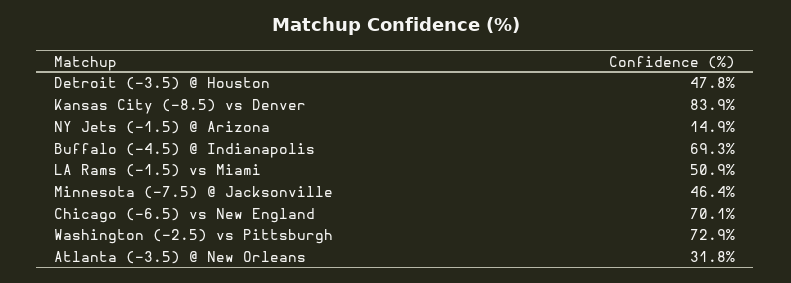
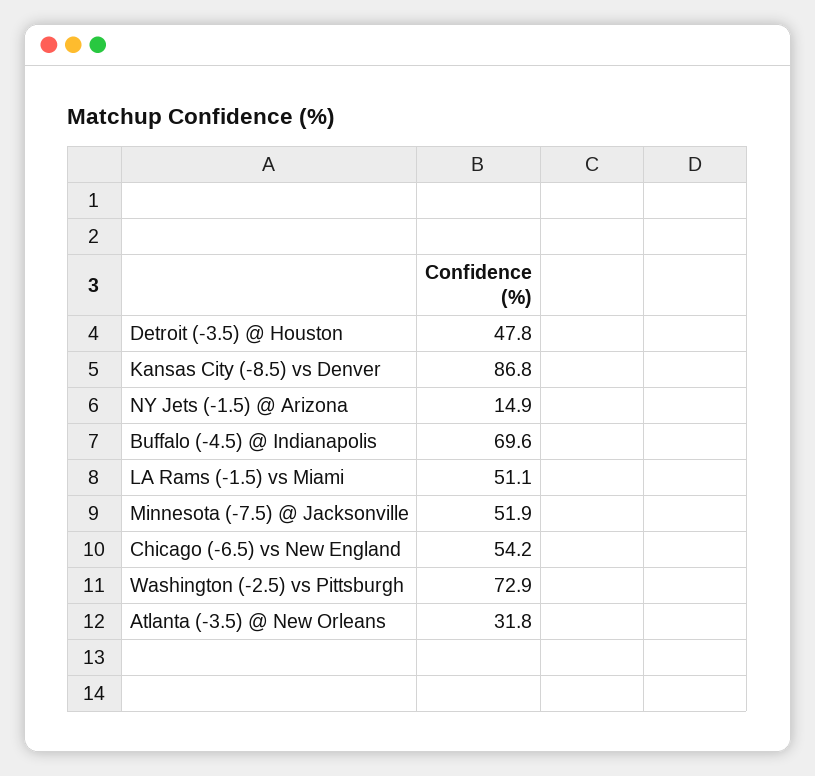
Kansas City (-8.5) vs Denver: 83.9 -> 86.8
Buffalo (-4.5) @ Indianapolis: 69.3 -> 69.6
LA Rams (-1.5) vs Miami: 50.9 -> 51.1
Minnesota (-7.5) @ Jacksonville: 46.4 -> 51.9
Chicago (-6.5) vs New England: 70.1 -> 54.2

